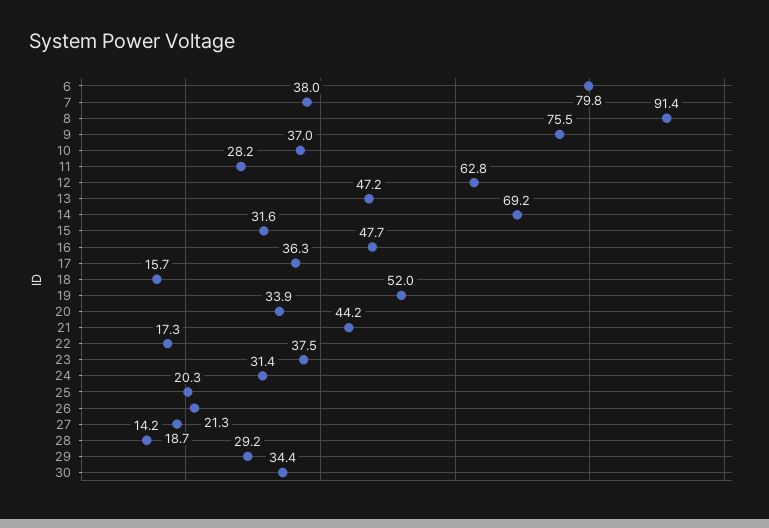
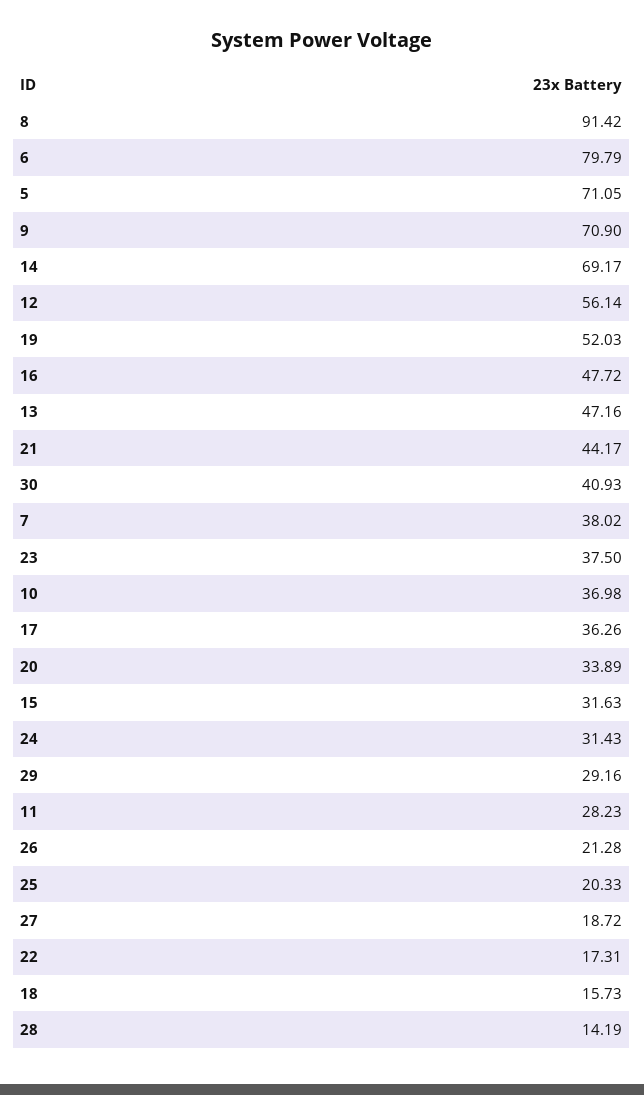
9: 75.5 -> 70.9
12: 62.8 -> 56.14
30: 34.4 -> 40.93
5: none -> 71.05

